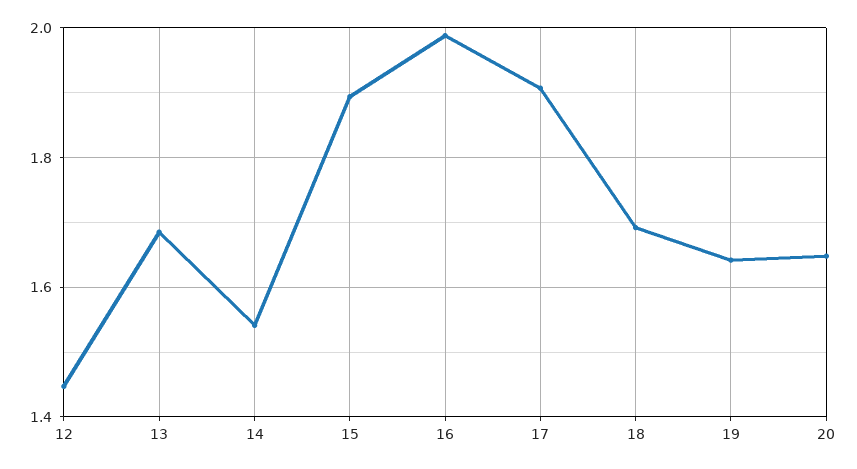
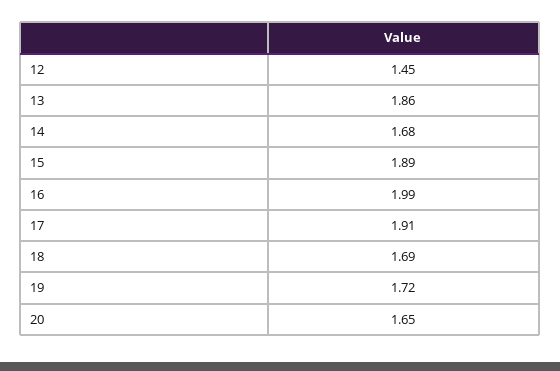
13: 1.68 -> 1.86
14: 1.54 -> 1.68
19: 1.64 -> 1.72

